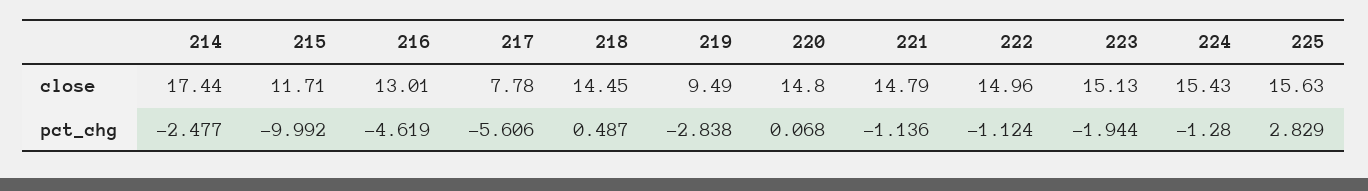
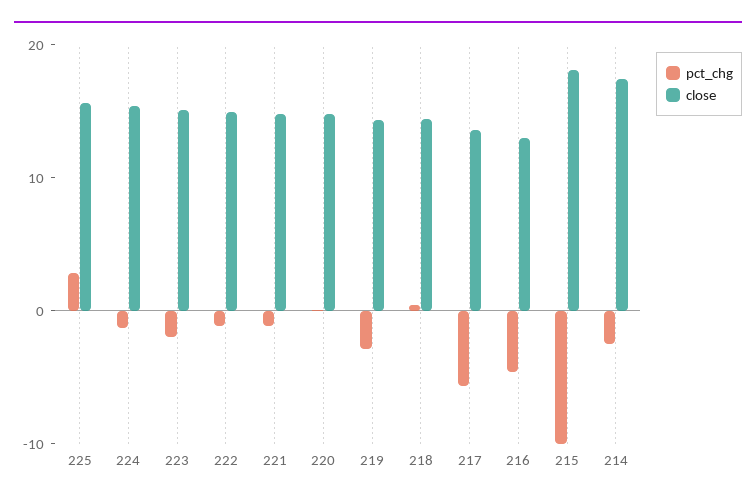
close, 215: 11.71 -> 18
close, 217: 7.78 -> 14
close, 219: 9.49 -> 14

